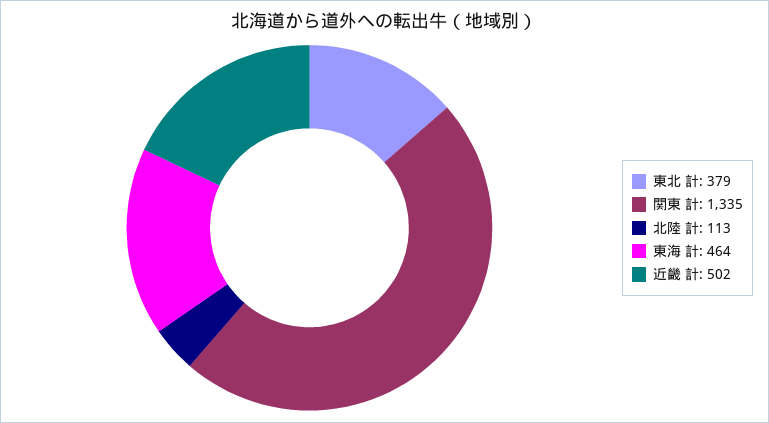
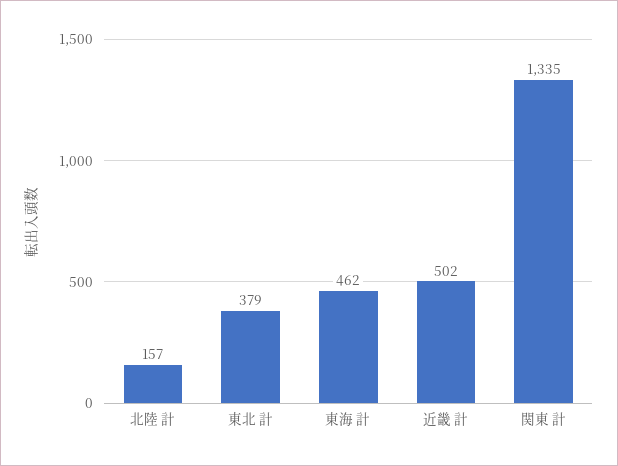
北陸 計: 113 -> 157
東海 計: 464 -> 462

